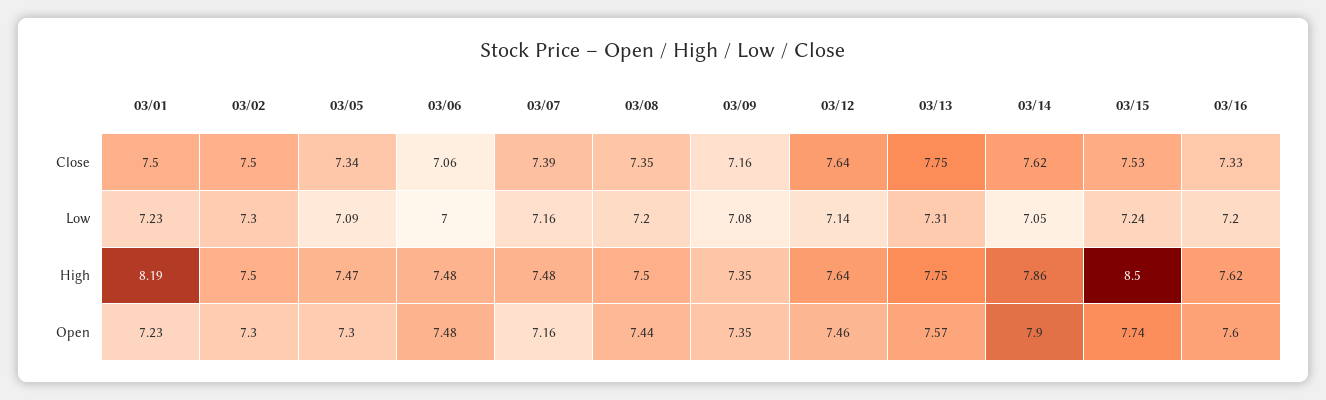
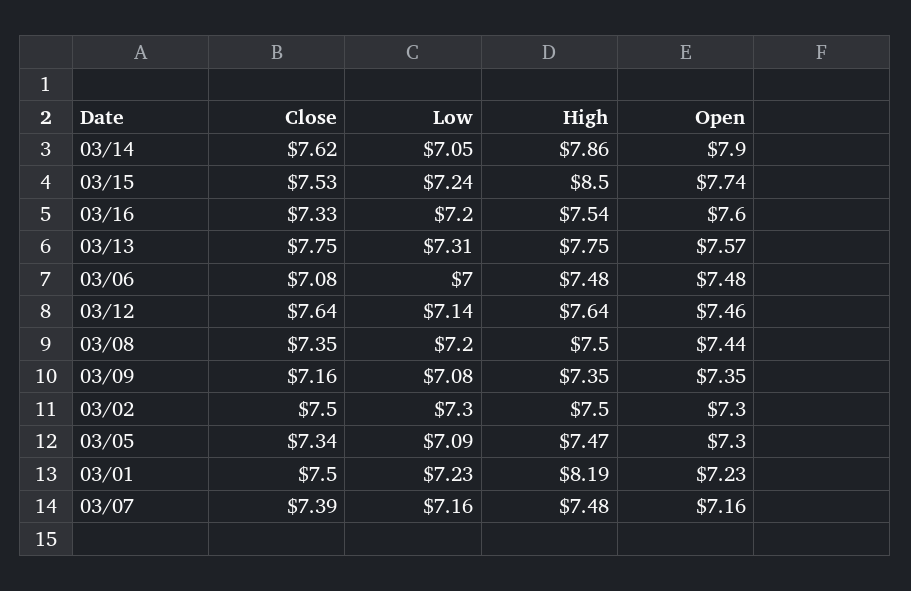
03/06, Close: 7.06 -> 7.08
03/16, High: 7.62 -> 7.54

